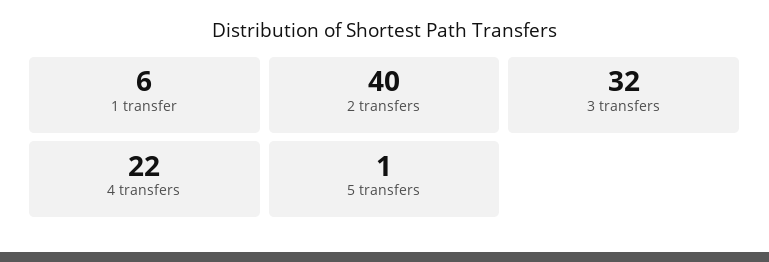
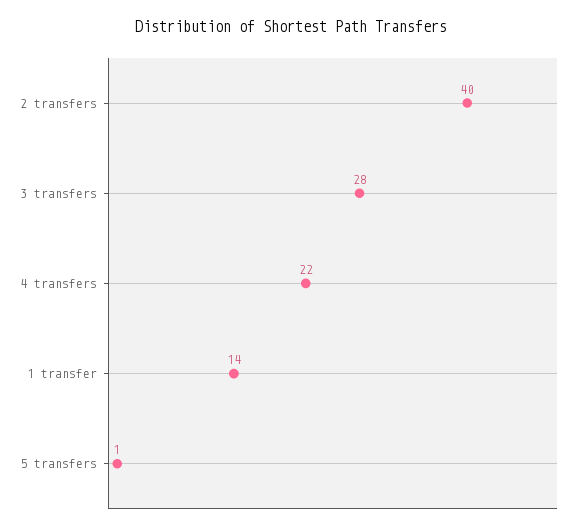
1 transfer: 6 -> 14
3 transfers: 32 -> 28

